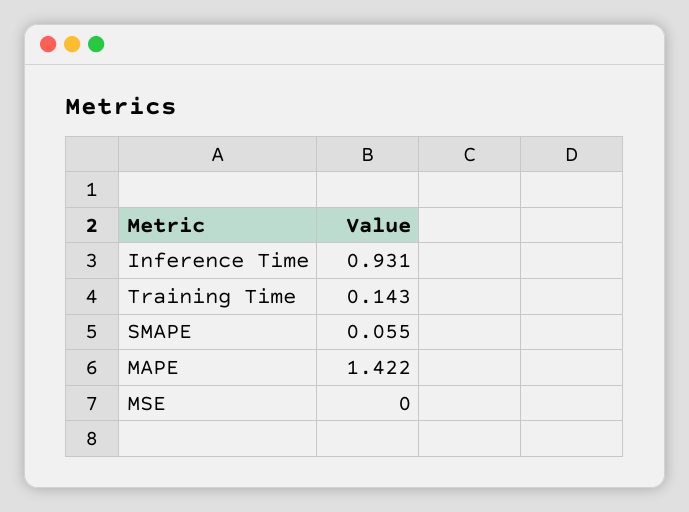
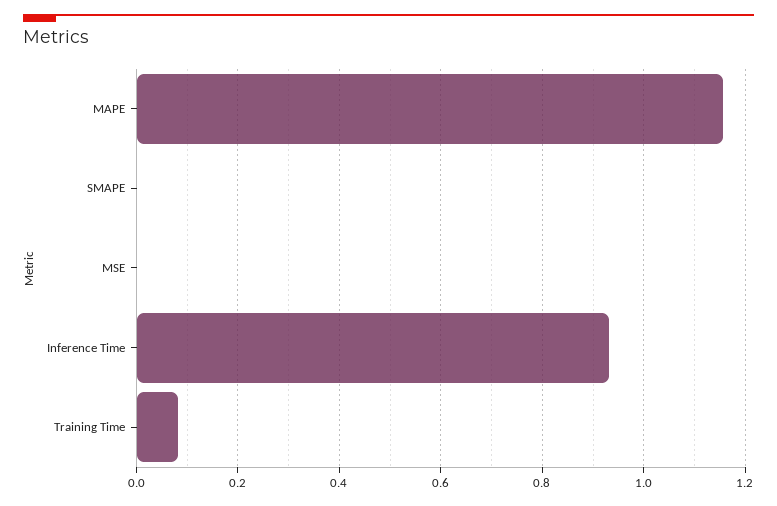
Training Time: 0.143 -> 0.08
SMAPE: 0.055 -> 0
MAPE: 1.422 -> 1.16

